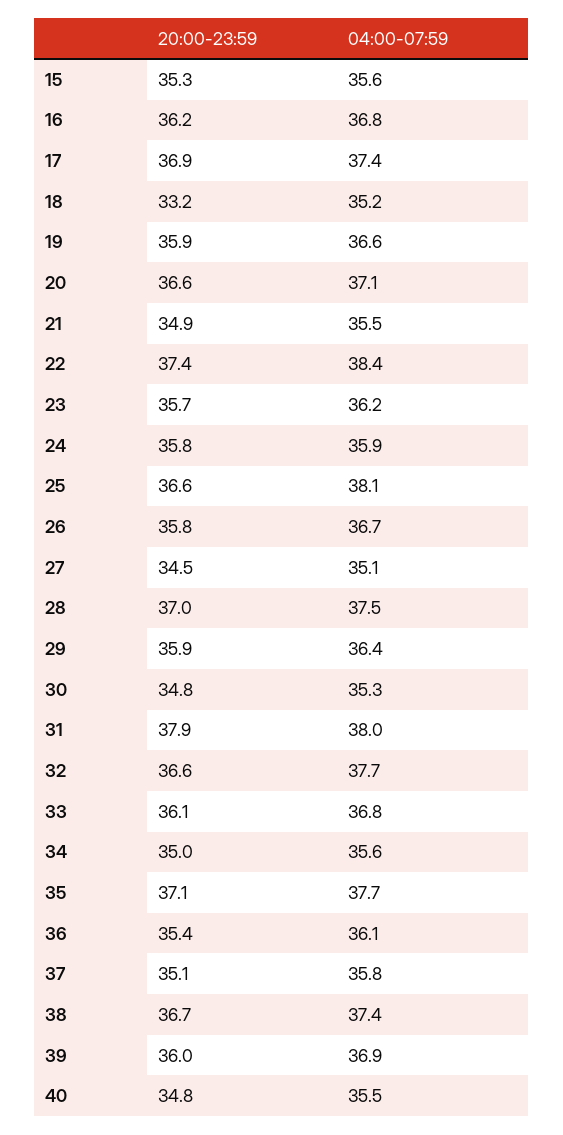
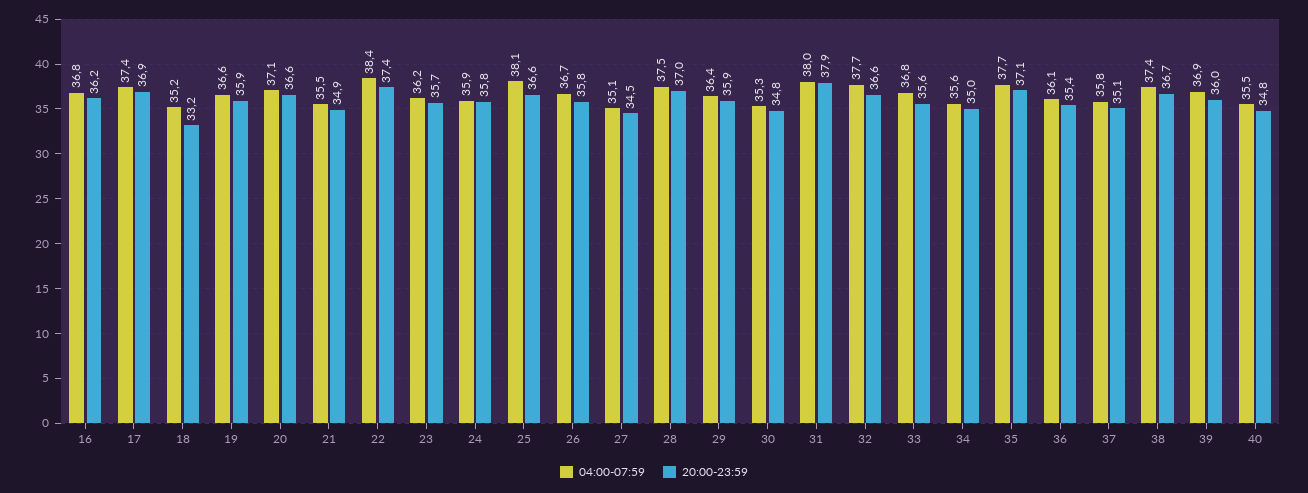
20:00-23:59, 15: 35.3 -> none
04:00-07:59, 15: 35.6 -> none
20:00-23:59, 33: 36.1 -> 35.6

